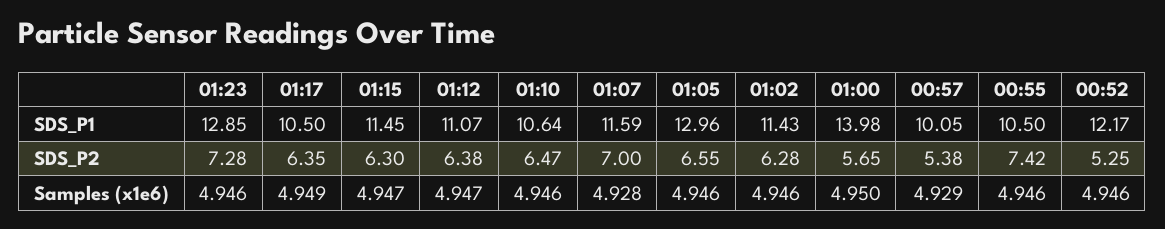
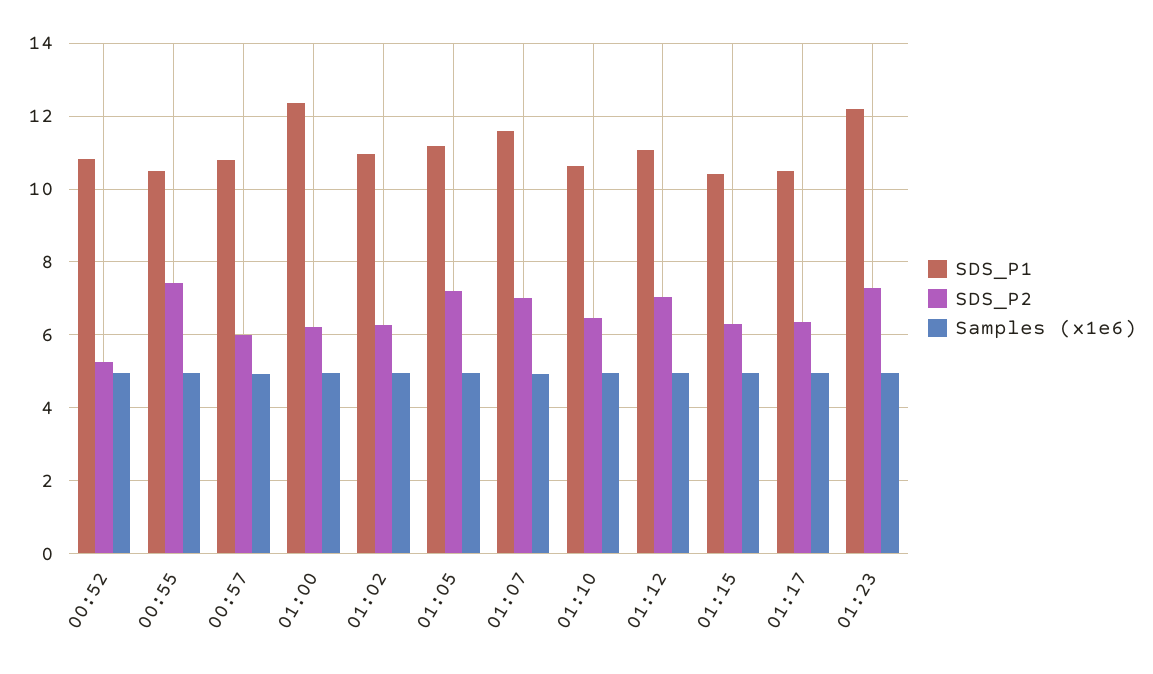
SDS_P1, 01:23: 12.85 -> 12.2
SDS_P1, 01:15: 11.45 -> 10.4
SDS_P1, 01:05: 12.96 -> 11.2
SDS_P1, 01:02: 11.43 -> 11
SDS_P1, 01:00: 13.98 -> 12.4
SDS_P1, 00:57: 10.05 -> 10.8
SDS_P1, 00:52: 12.17 -> 10.8
SDS_P2, 01:12: 6.38 -> 7
SDS_P2, 01:05: 6.55 -> 7.2
SDS_P2, 01:00: 5.65 -> 6.2
SDS_P2, 00:57: 5.38 -> 6

